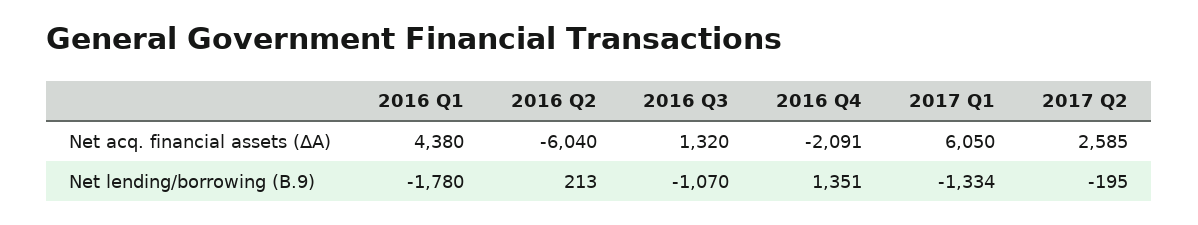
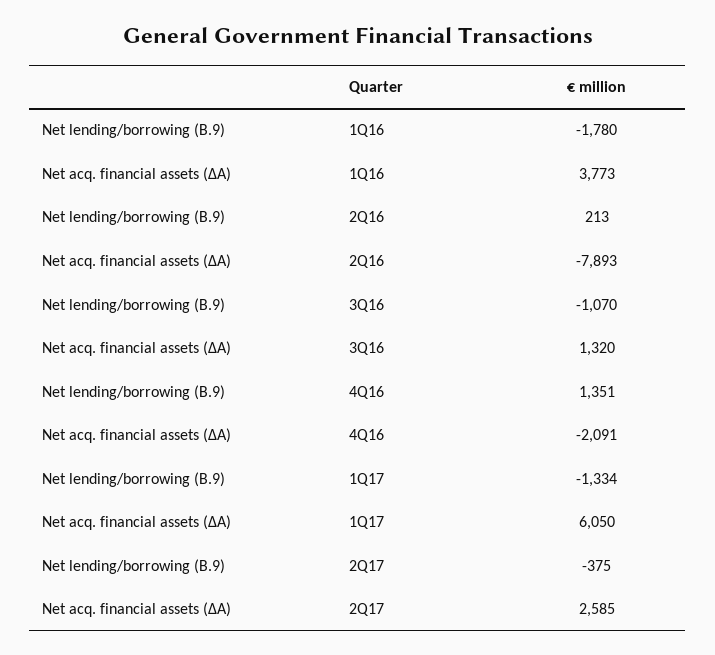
2016 Q1, Net acq. financial assets (ΔA): 4380 -> 3773
2016 Q2, Net acq. financial assets (ΔA): -6040 -> -7893
2017 Q2, Net lending/borrowing (B.9): -195 -> -375

